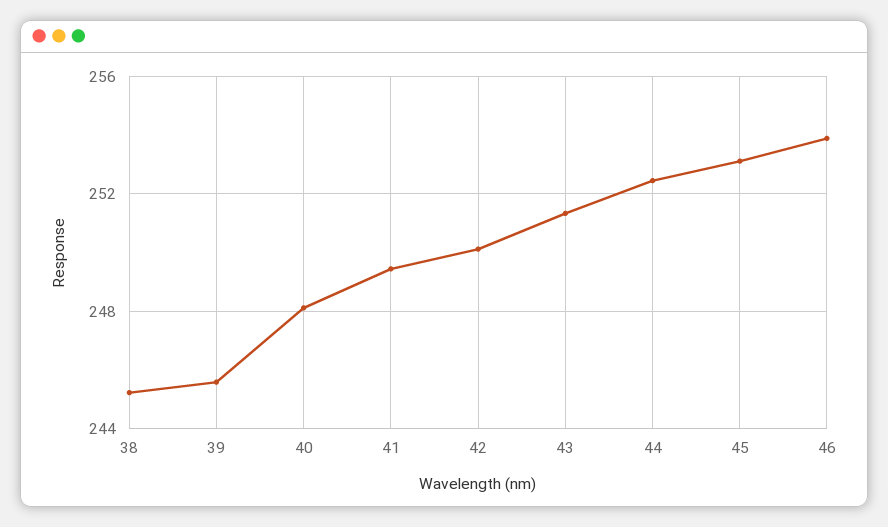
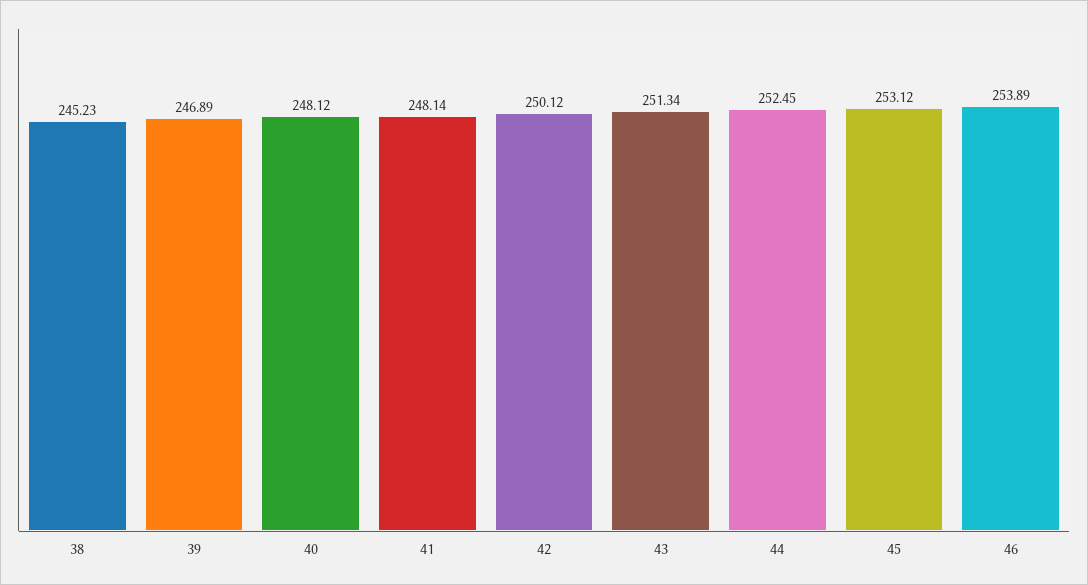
39: 245.5 -> 246.89
41: 249.5 -> 248.14

